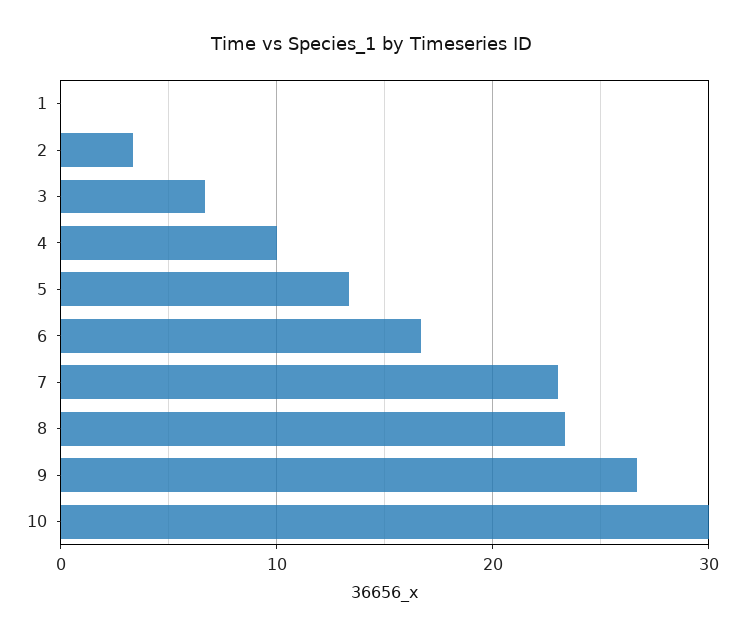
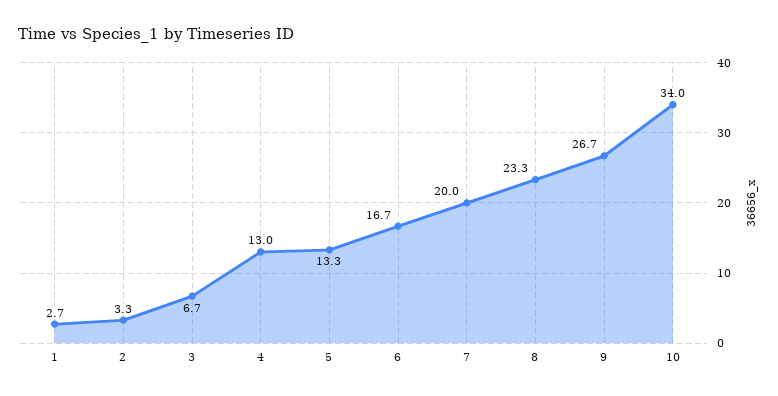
1: 0 -> 2.7
4: 10 -> 13
7: 23 -> 20
10: 30 -> 34

